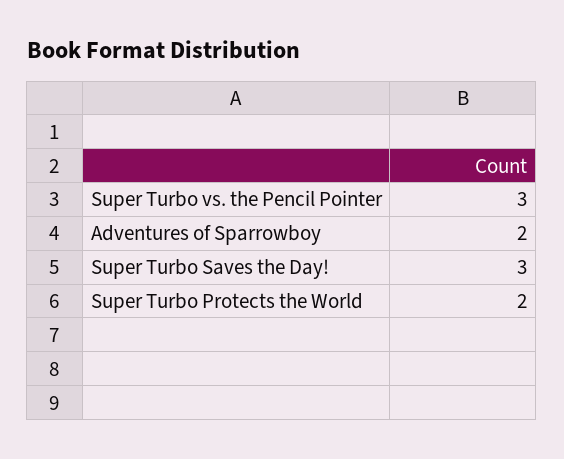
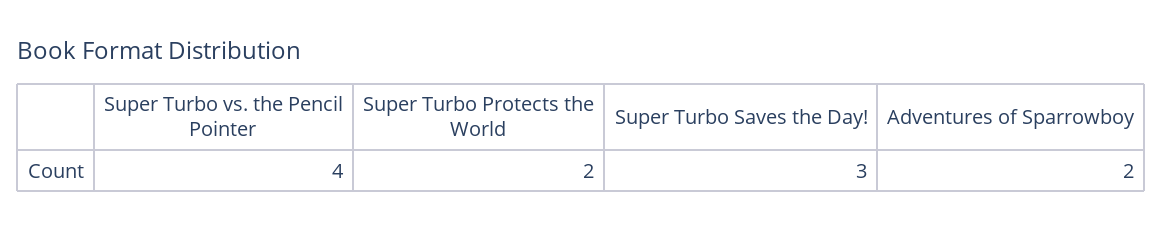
Super Turbo vs. the Pencil Pointer: 3 -> 4

